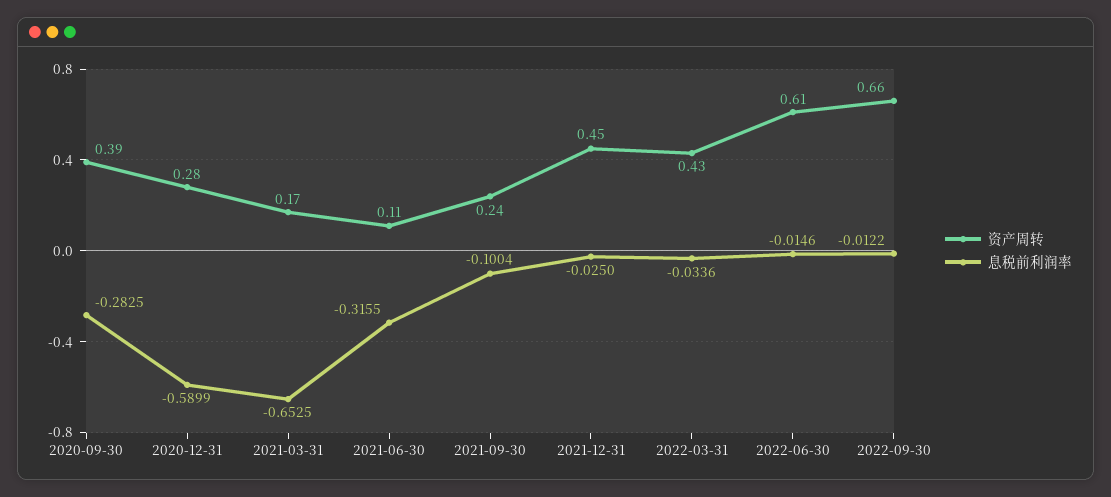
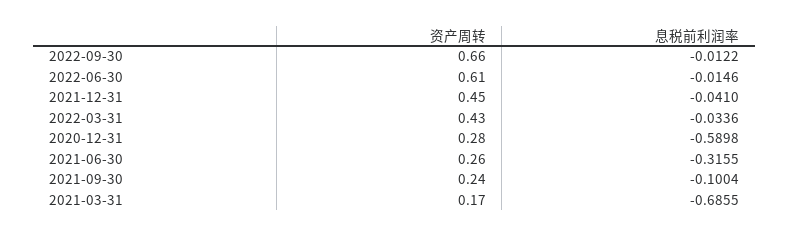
资产周转, 2020-09-30: 0.39 -> none
息税前利润率, 2020-09-30: -0.2825 -> none
息税前利润率, 2020-12-31: -0.5899 -> -0.5898
息税前利润率, 2021-03-31: -0.6525 -> -0.6855
资产周转, 2021-06-30: 0.11 -> 0.26
息税前利润率, 2021-12-31: -0.025 -> -0.041

